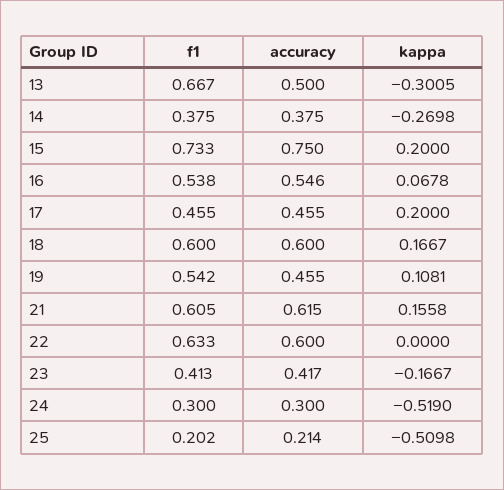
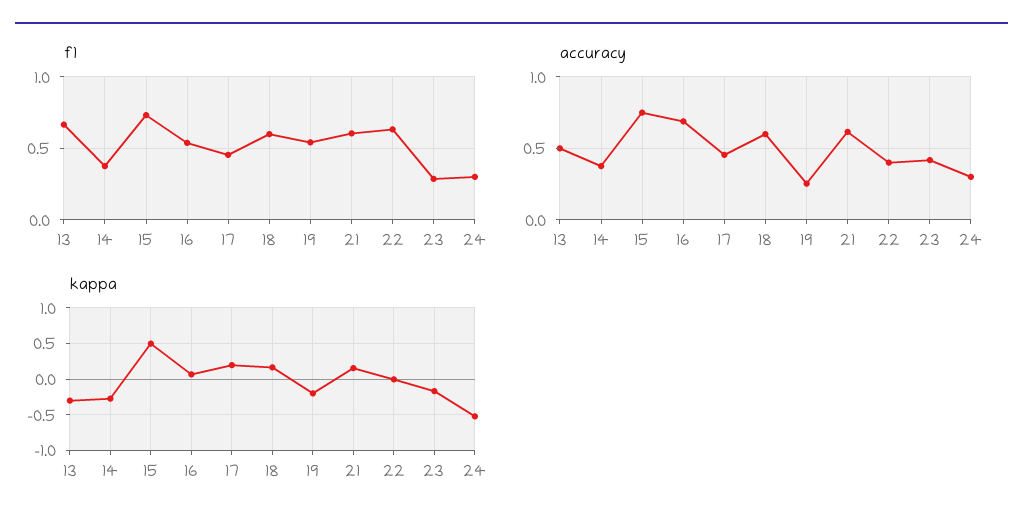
kappa, 15: 0.2 -> 0.5
accuracy, 16: 0.546 -> 0.7
accuracy, 19: 0.455 -> 0.25
kappa, 19: 0.1081 -> -0.2
accuracy, 22: 0.6 -> 0.4
f1, 23: 0.413 -> 0.3
f1, 25: 0.202 -> none
accuracy, 25: 0.214 -> none
kappa, 25: -0.5098 -> none

